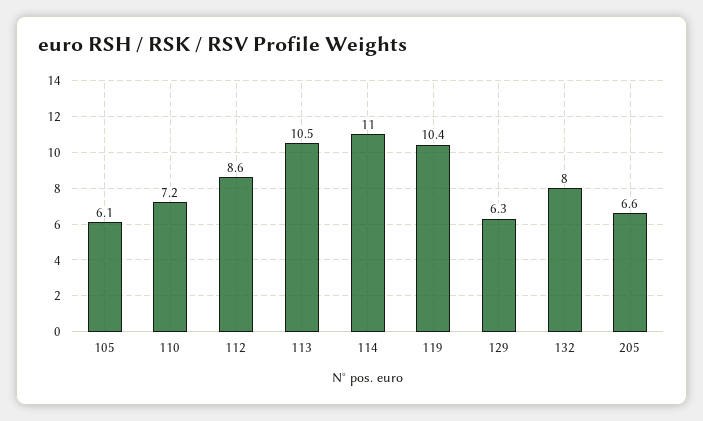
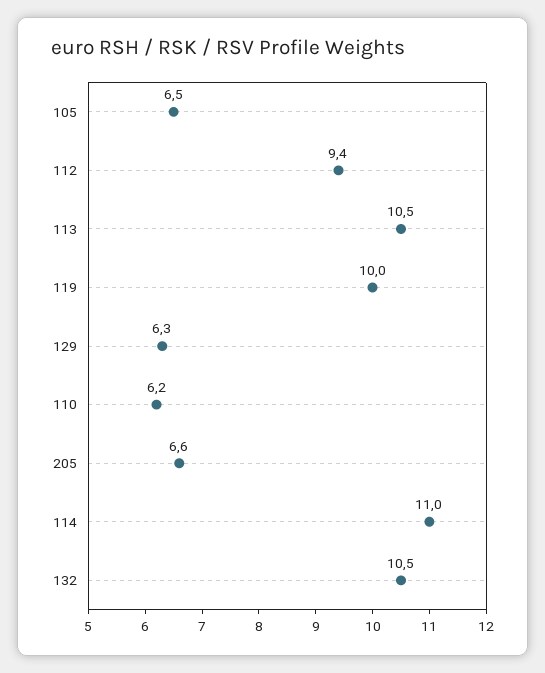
105: 6.1 -> 6.5
110: 7.2 -> 6.2
112: 8.6 -> 9.4
119: 10.4 -> 10
132: 8 -> 10.5

